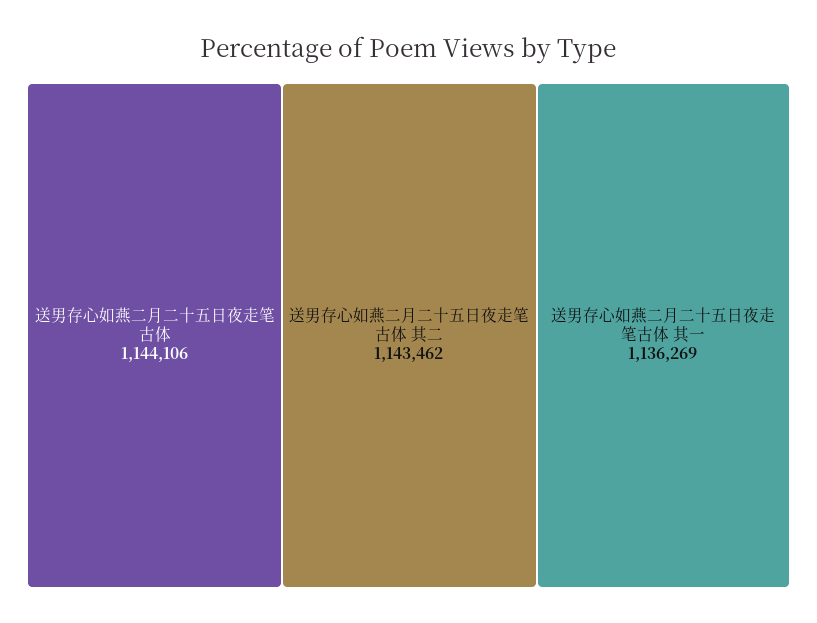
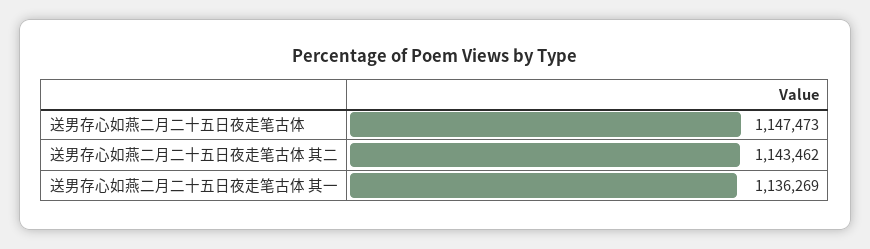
送男存心如燕二月二十五日夜走笔古体: 1144106 -> 1147473

